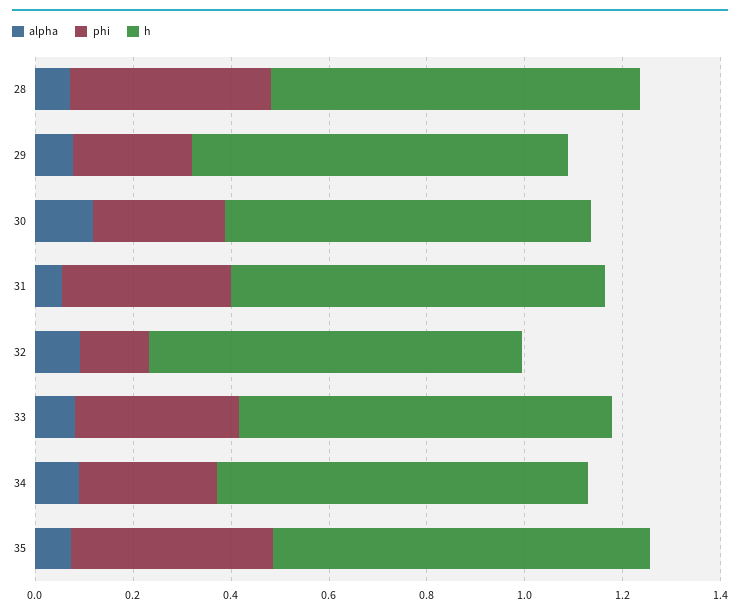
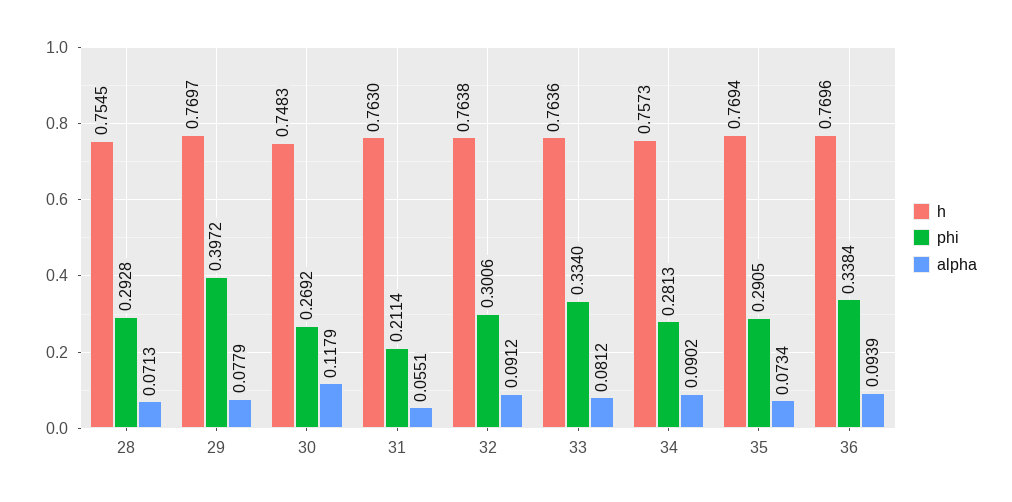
phi, 28: 0.4 -> 0.2928
phi, 29: 0.25 -> 0.3972
phi, 31: 0.35 -> 0.2114
phi, 32: 0.15 -> 0.3006
phi, 35: 0.4 -> 0.2905
h, 36: none -> 0.7696
phi, 36: none -> 0.3384
alpha, 36: none -> 0.0939

